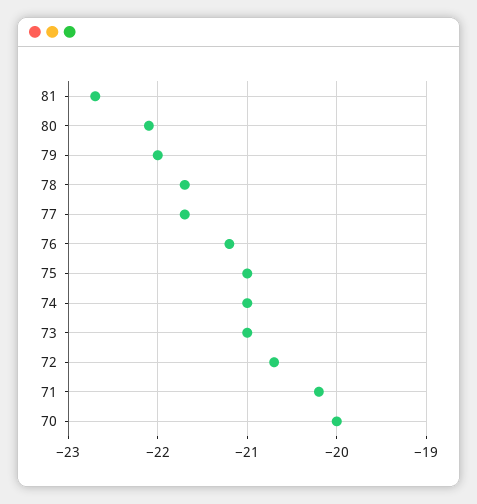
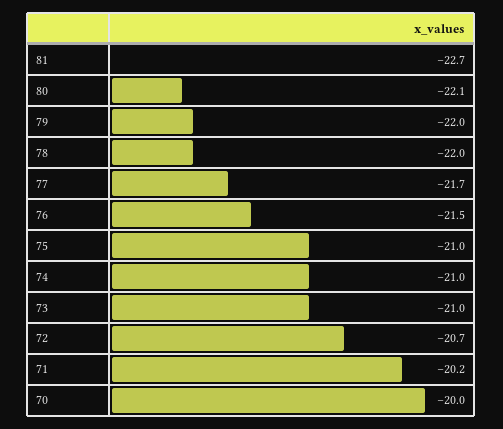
78: -21.7 -> -22
76: -21.2 -> -21.5

